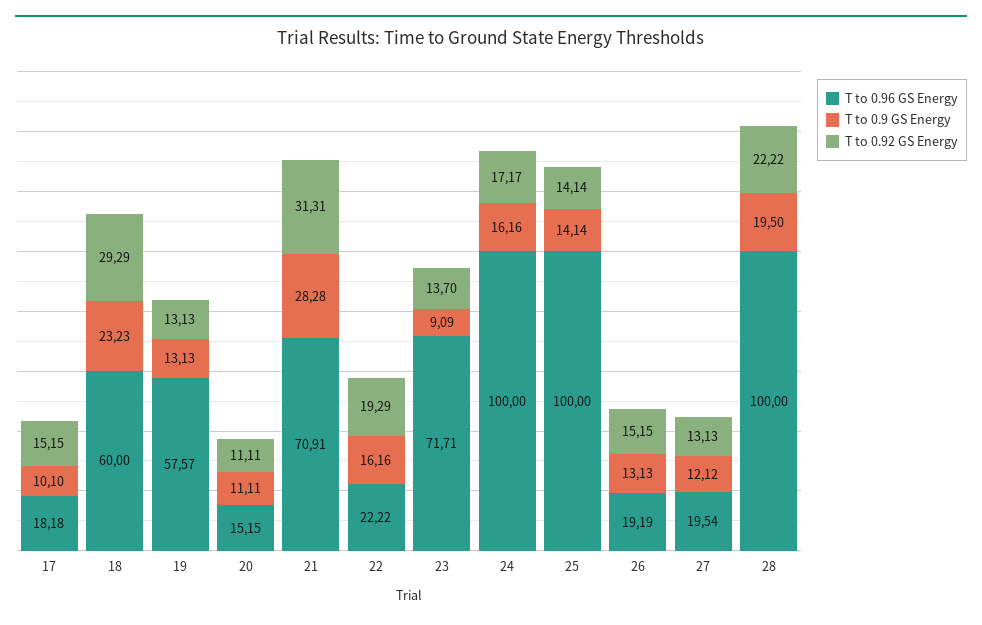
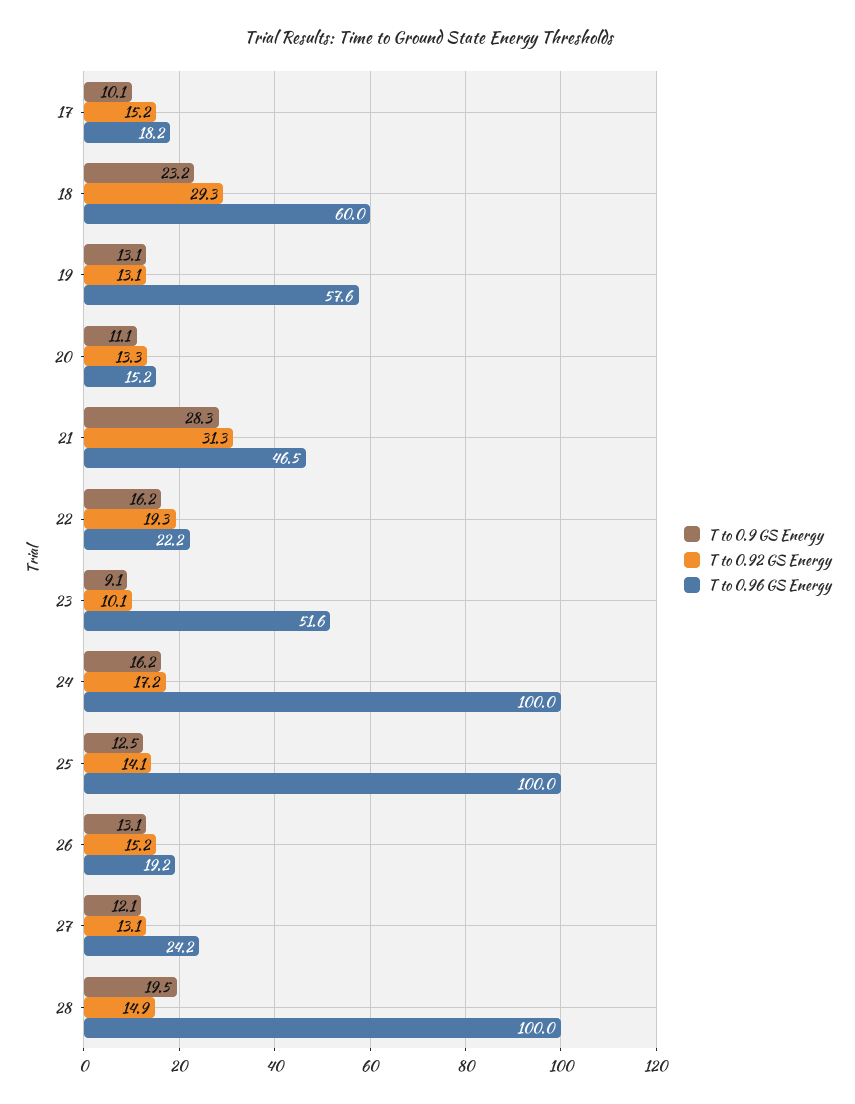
T to 0.92 GS Energy, 20: 11.11 -> 13.3
T to 0.96 GS Energy, 21: 70.91 -> 46.5
T to 0.96 GS Energy, 23: 71.71 -> 51.6
T to 0.92 GS Energy, 23: 13.7 -> 10.1
T to 0.9 GS Energy, 25: 14.14 -> 12.5
T to 0.96 GS Energy, 27: 19.54 -> 24.2
T to 0.92 GS Energy, 28: 22.22 -> 14.9

